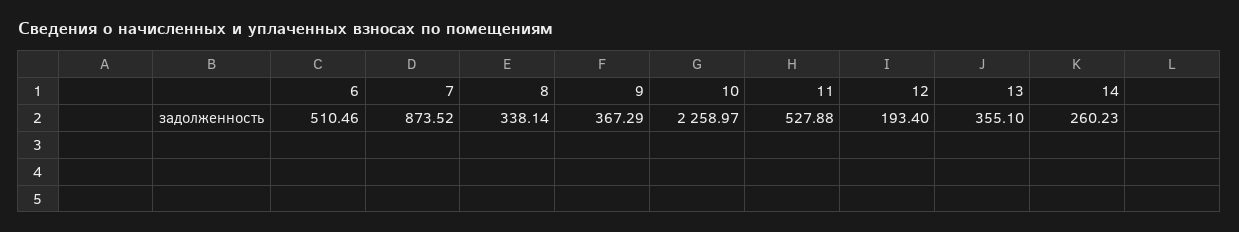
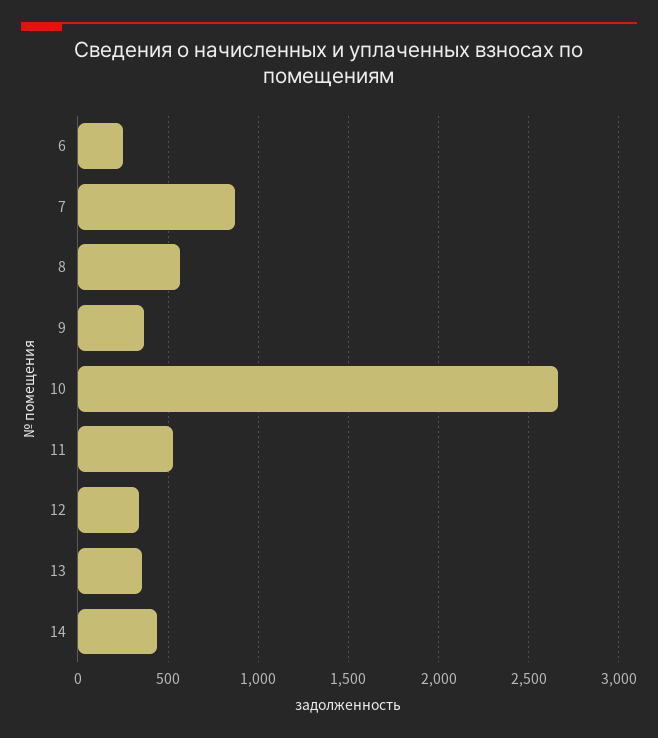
6: 510.46 -> 250
8: 338.14 -> 550
10: 2258.97 -> 2650
12: 193.4 -> 350
14: 260.23 -> 450

